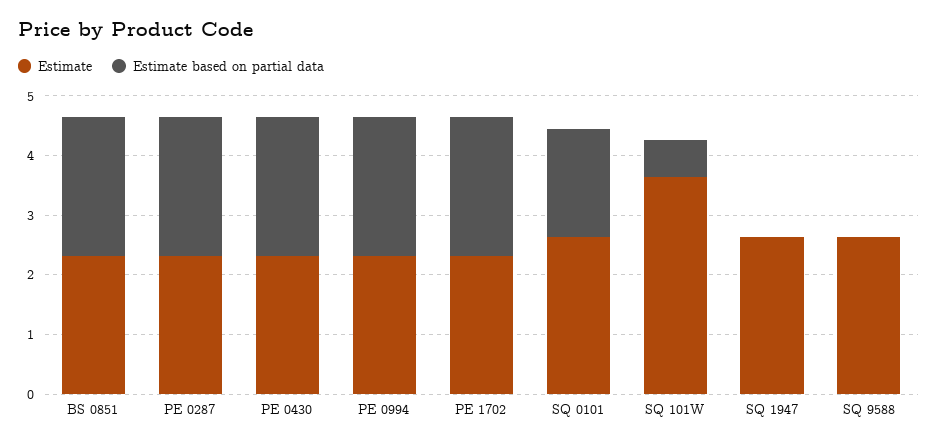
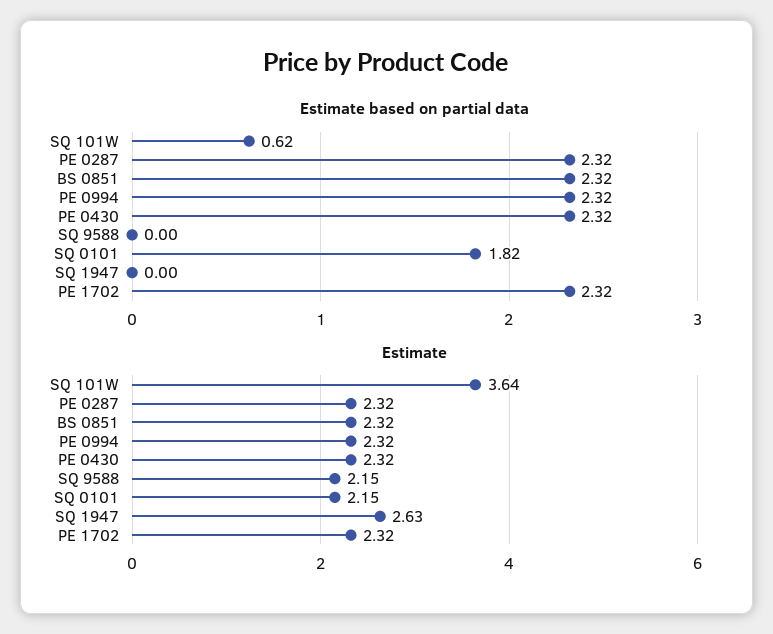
Estimate, SQ 0101: 2.6 -> 2.15
Estimate, SQ 9588: 2.6 -> 2.15

